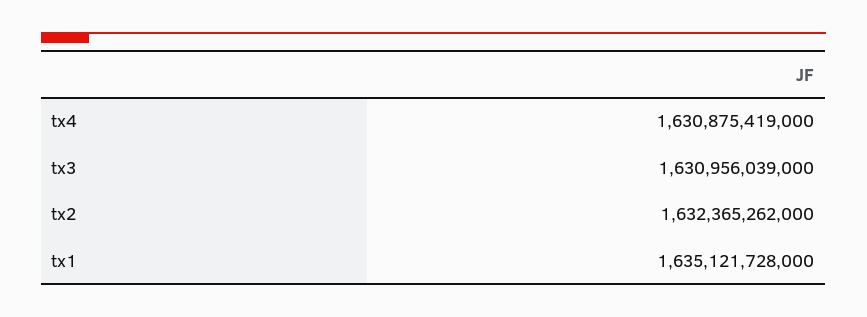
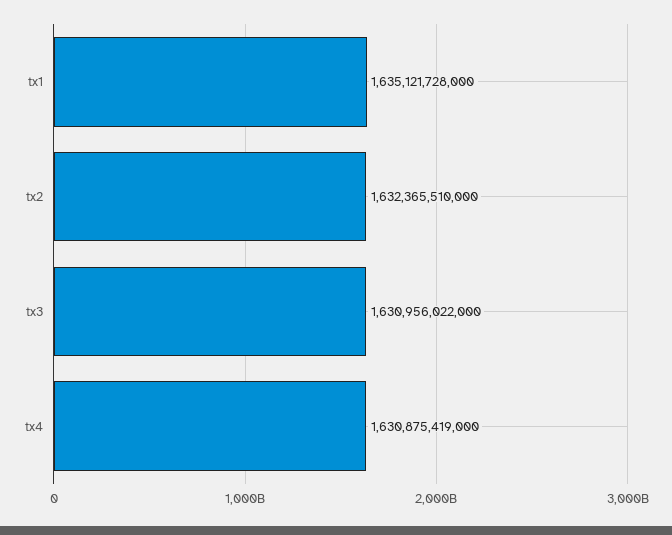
tx3: 1630956039000 -> 1630956022000
tx2: 1632365262000 -> 1632365510000

